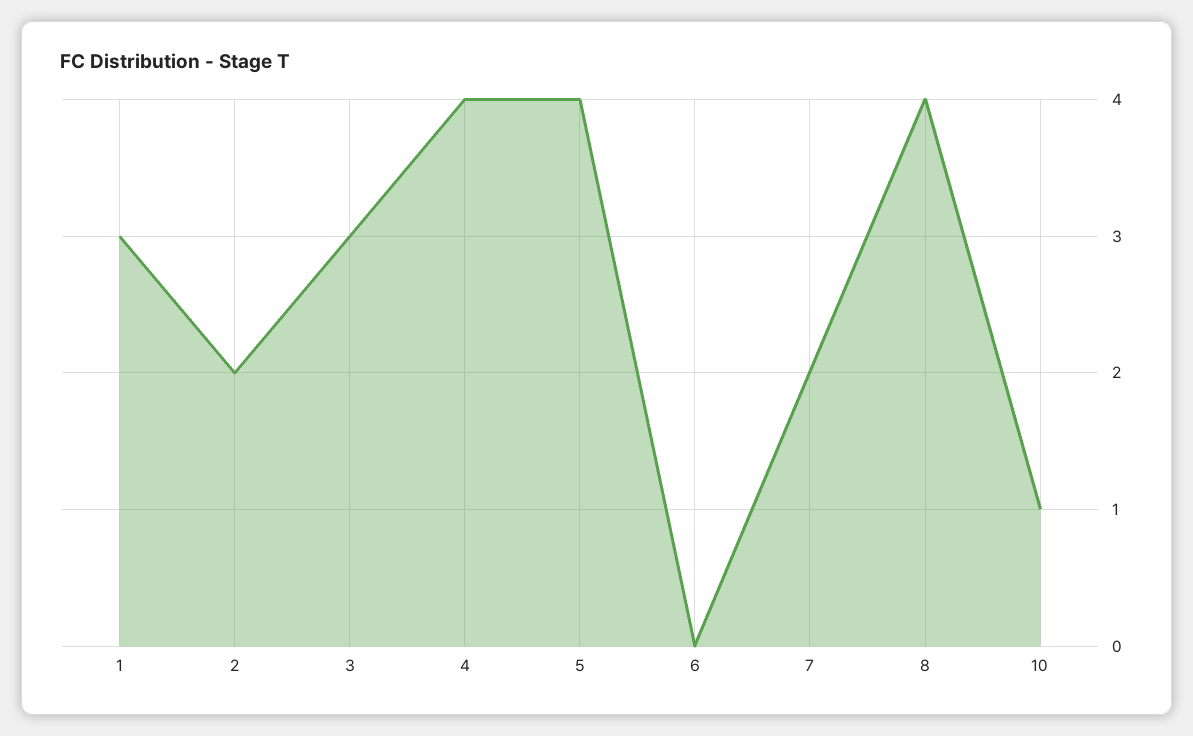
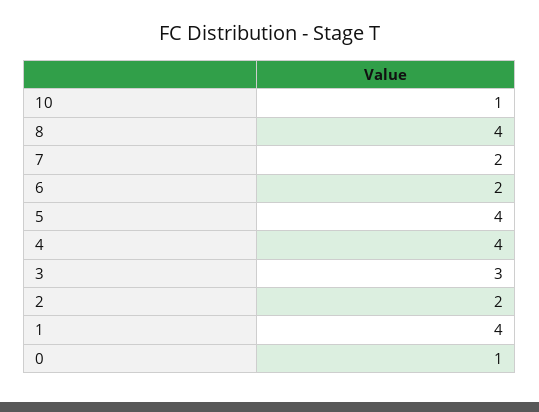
1: 3 -> 4
6: 0 -> 2
0: none -> 1

